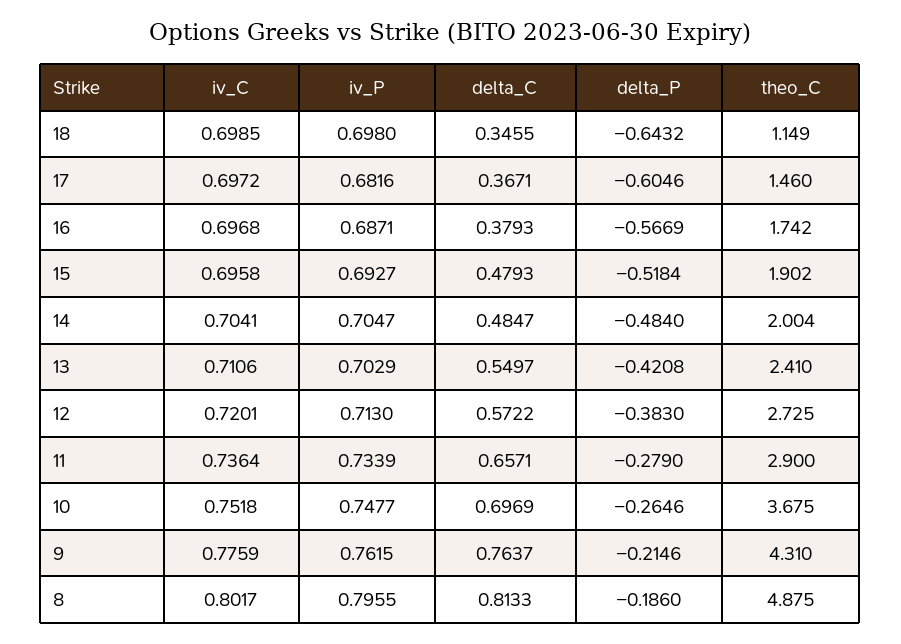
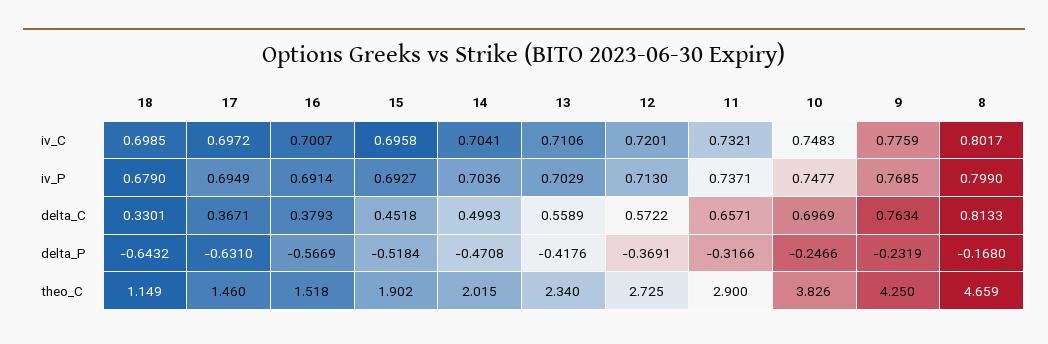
iv_P, 18: 0.698 -> 0.679
delta_C, 18: 0.3455 -> 0.3301
iv_P, 17: 0.6816 -> 0.6949
delta_P, 17: -0.6046 -> -0.631
iv_C, 16: 0.6968 -> 0.7007
iv_P, 16: 0.6871 -> 0.6914
theo_C, 16: 1.742 -> 1.518
delta_C, 15: 0.4793 -> 0.4518
iv_P, 14: 0.7047 -> 0.7036
delta_C, 14: 0.4847 -> 0.4993
delta_P, 14: -0.484 -> -0.4708
theo_C, 14: 2.004 -> 2.015
delta_C, 13: 0.5497 -> 0.5589
delta_P, 13: -0.4208 -> -0.4176
theo_C, 13: 2.41 -> 2.34
delta_P, 12: -0.383 -> -0.3691
iv_C, 11: 0.7364 -> 0.7321
iv_P, 11: 0.7339 -> 0.7371
delta_P, 11: -0.279 -> -0.3166
iv_C, 10: 0.7518 -> 0.7483
delta_P, 10: -0.2646 -> -0.2466
theo_C, 10: 3.675 -> 3.826
iv_P, 9: 0.7615 -> 0.7685
delta_C, 9: 0.7637 -> 0.7634
delta_P, 9: -0.2146 -> -0.2319
theo_C, 9: 4.31 -> 4.25
iv_P, 8: 0.7955 -> 0.799
delta_P, 8: -0.186 -> -0.168
theo_C, 8: 4.875 -> 4.659

